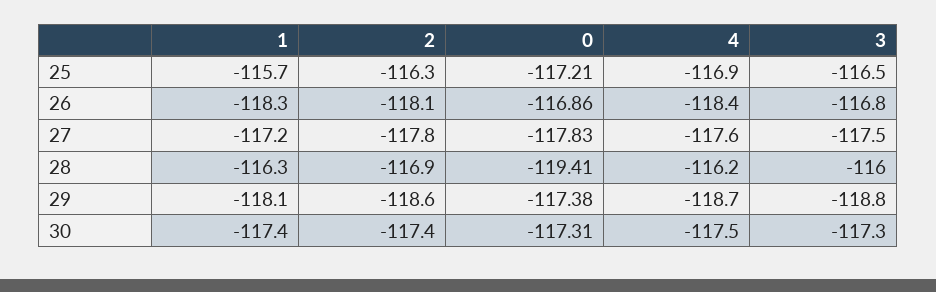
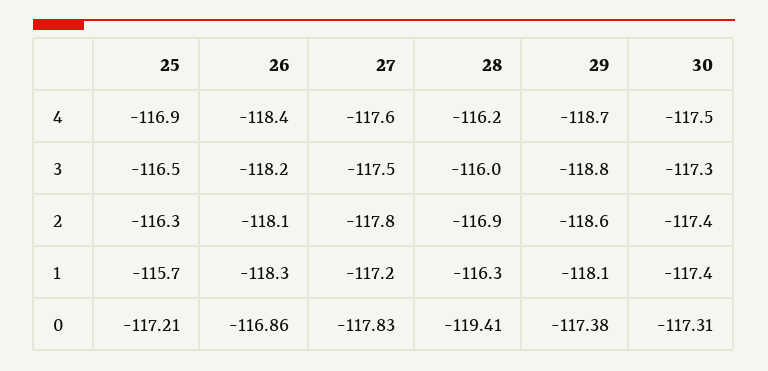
3, 26: -116.8 -> -118.2

